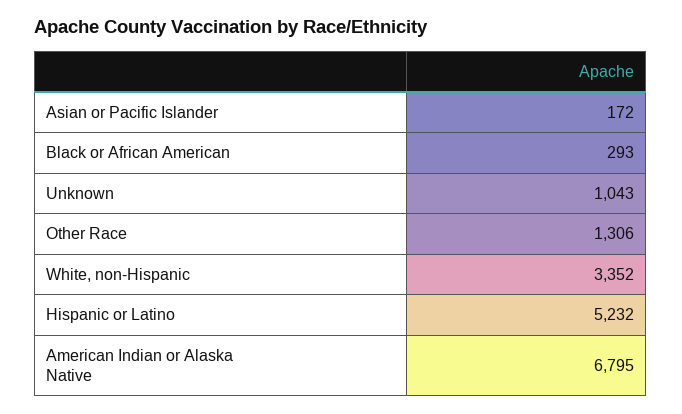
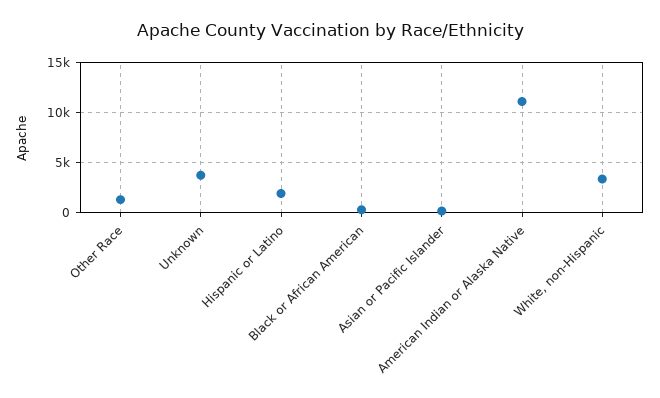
Unknown: 1043 -> 4000
Hispanic or Latino: 5232 -> 2000
American Indian or Alaska Native: 6795 -> 11000

